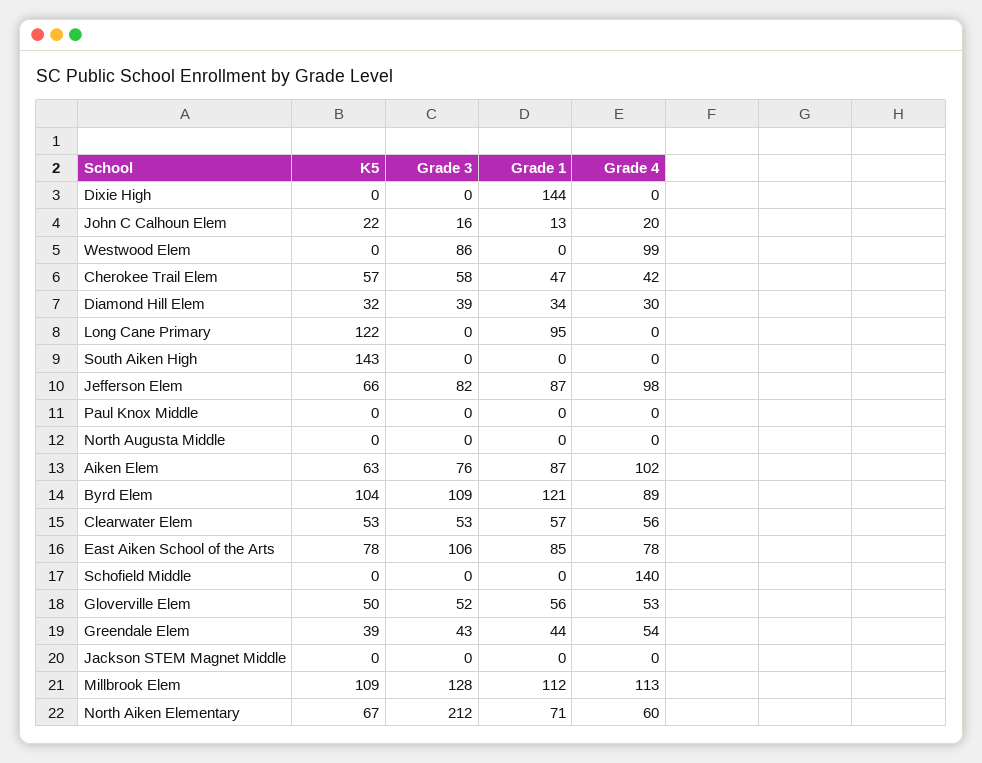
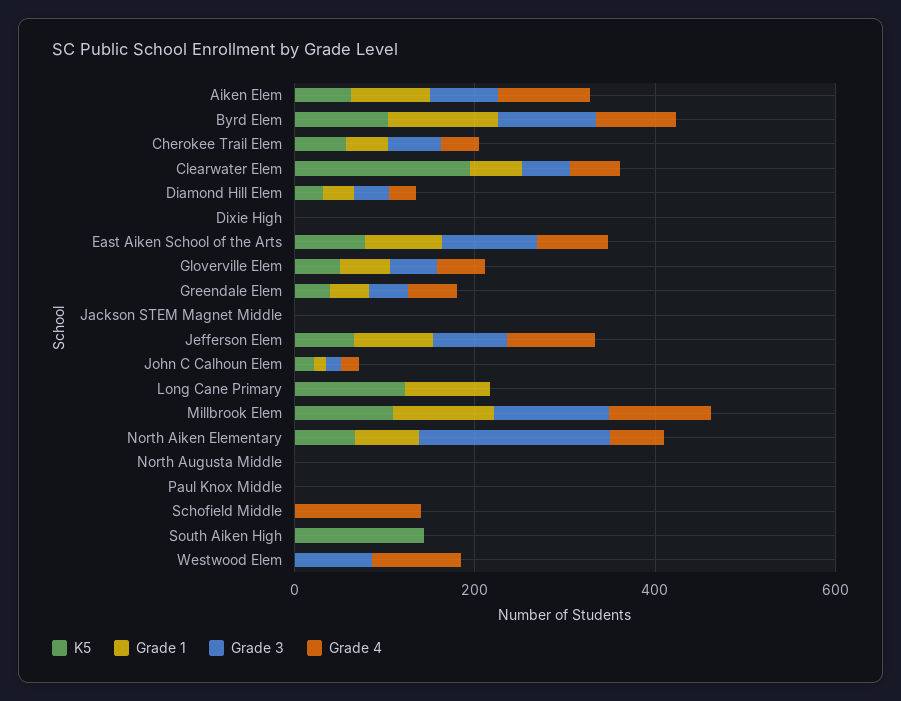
Grade 1, Dixie High: 144 -> 0
K5, Clearwater Elem: 53 -> 200

